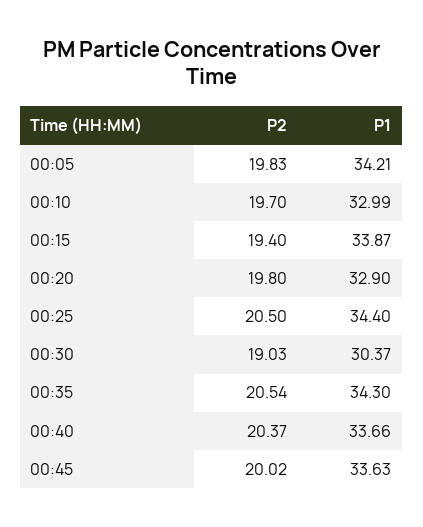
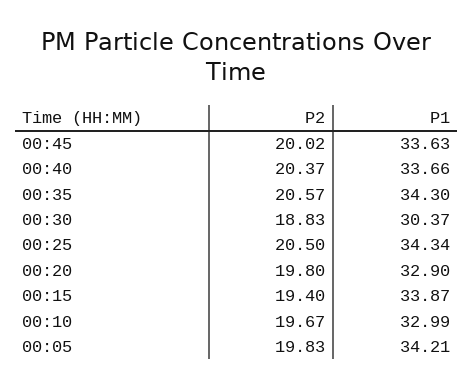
P2, 00:10: 19.7 -> 19.67
P1, 00:25: 34.4 -> 34.34
P2, 00:30: 19.03 -> 18.83
P2, 00:35: 20.54 -> 20.57

